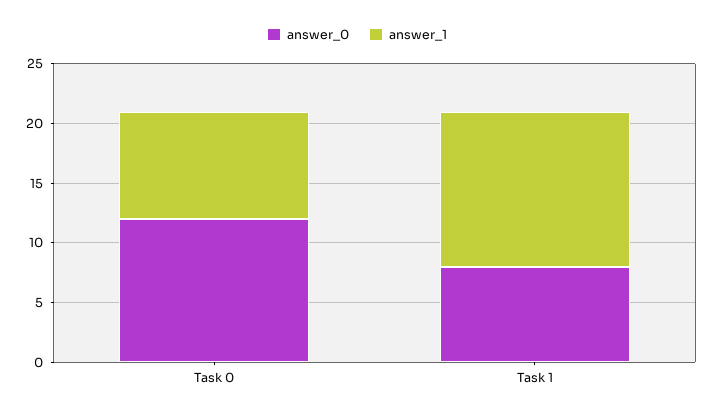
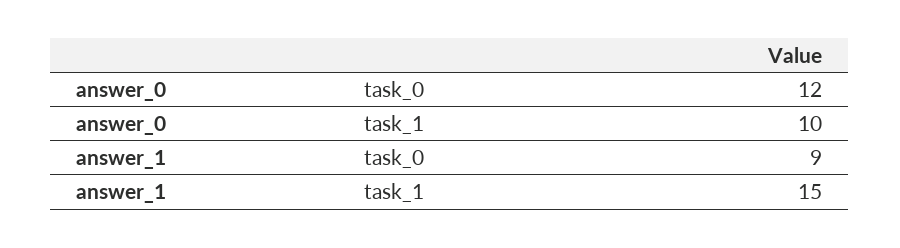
answer_0, Task 1: 8 -> 10
answer_1, Task 1: 13 -> 15

